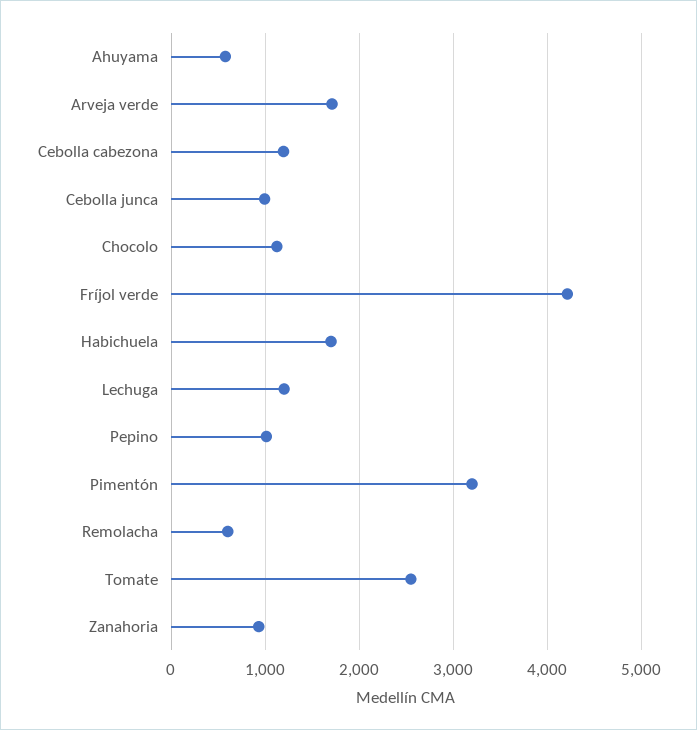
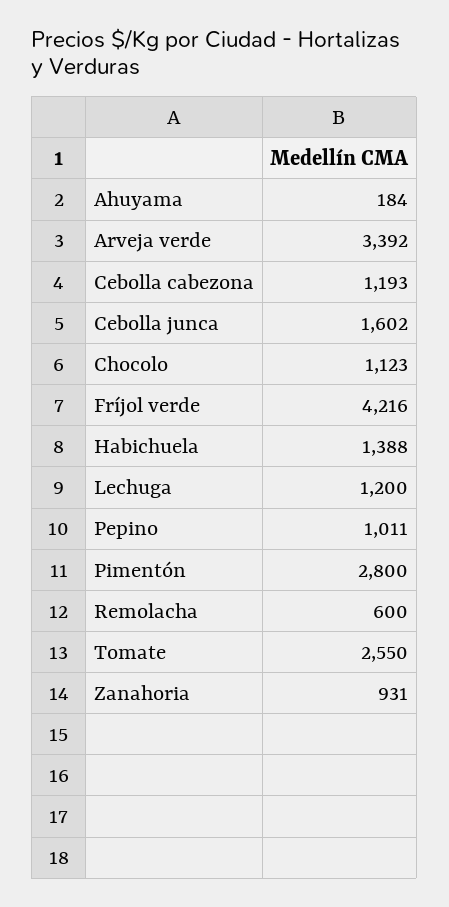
Ahuyama: 600 -> 184
Arveja verde: 1700 -> 3392
Cebolla junca: 1000 -> 1602
Habichuela: 1700 -> 1388
Pimentón: 3200 -> 2800

